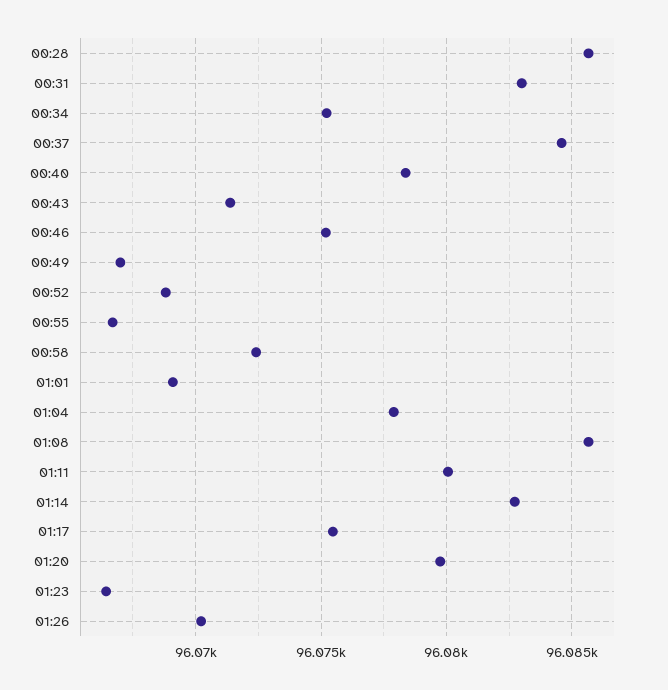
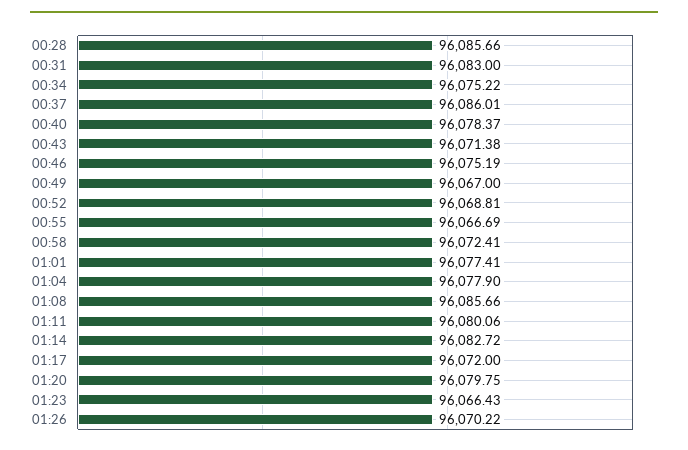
00:37: 96084.5 -> 96086.01
01:01: 96069 -> 96077.41
01:17: 96075.5 -> 96072

